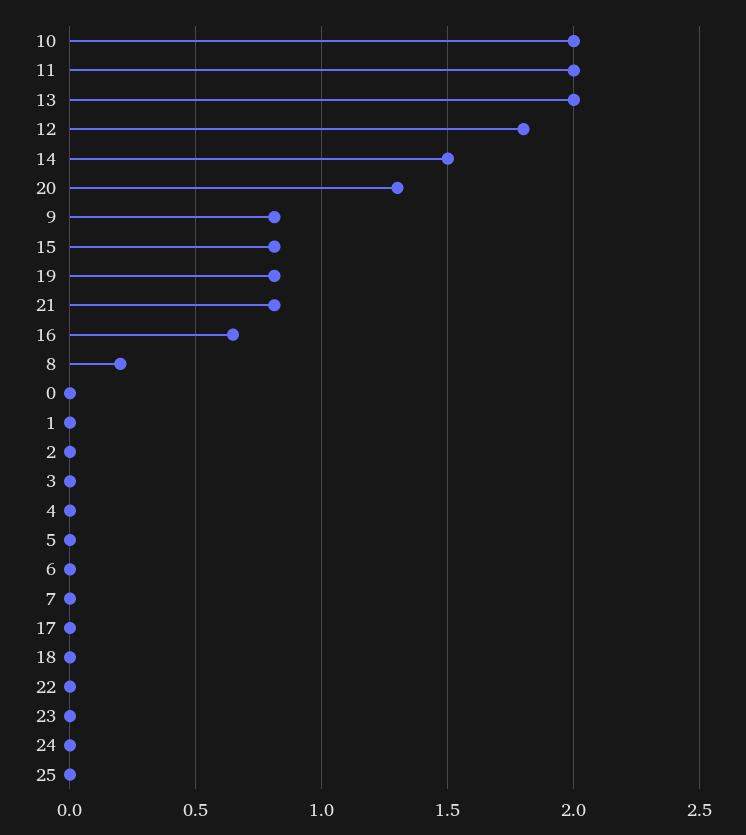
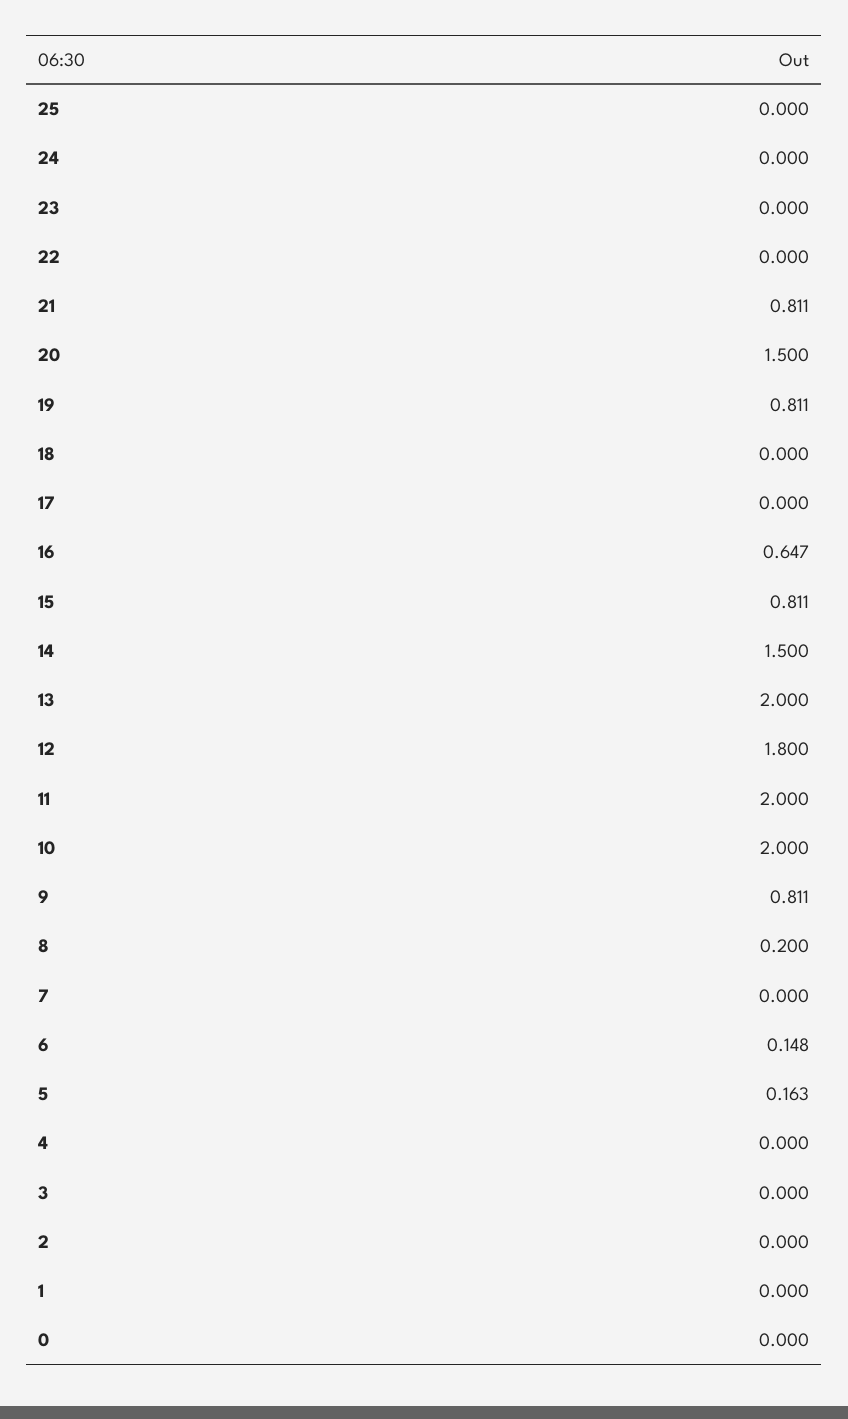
20: 1.3 -> 1.5
5: 0 -> 0.163
6: 0 -> 0.148

